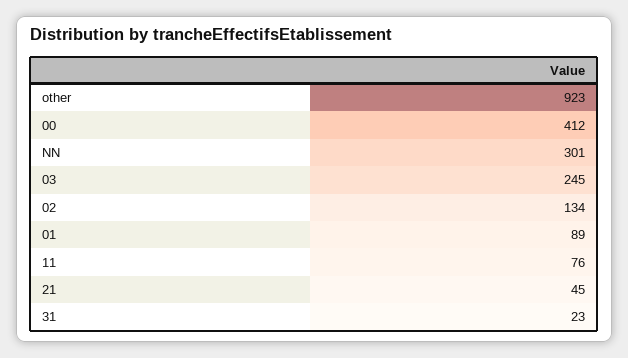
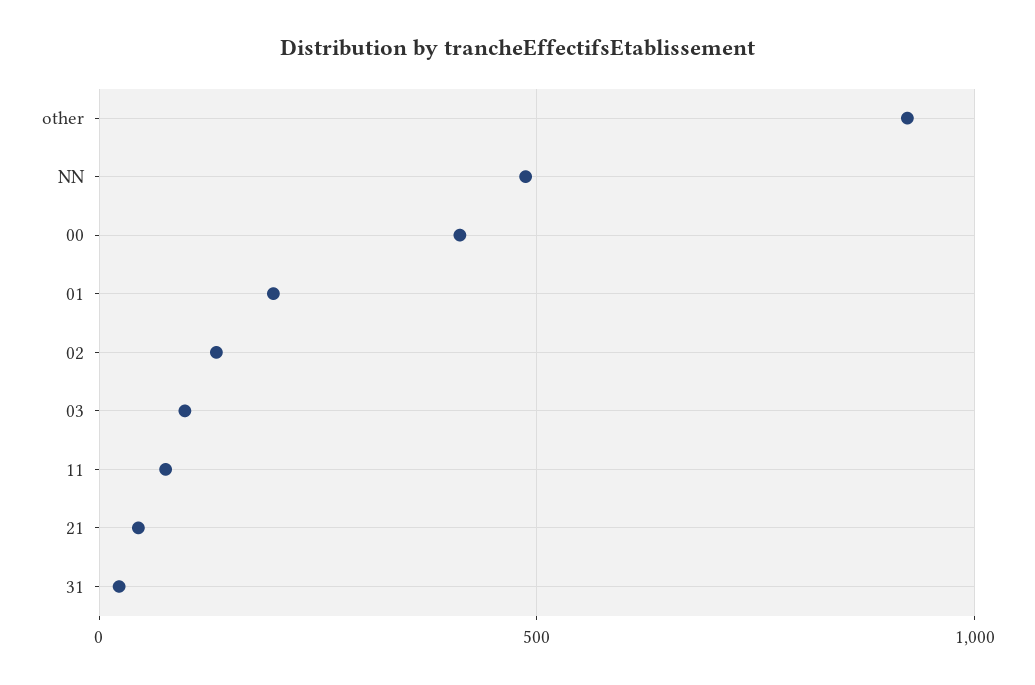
NN: 301 -> 500
03: 245 -> 100
01: 89 -> 200

